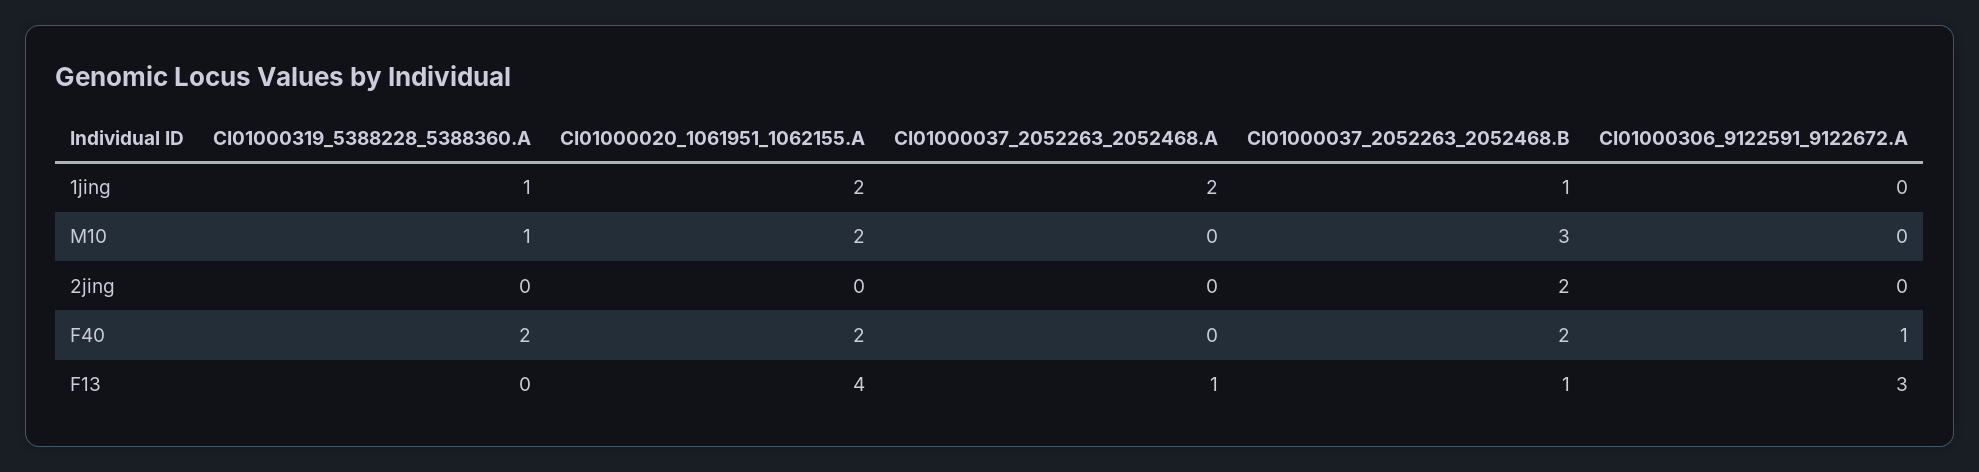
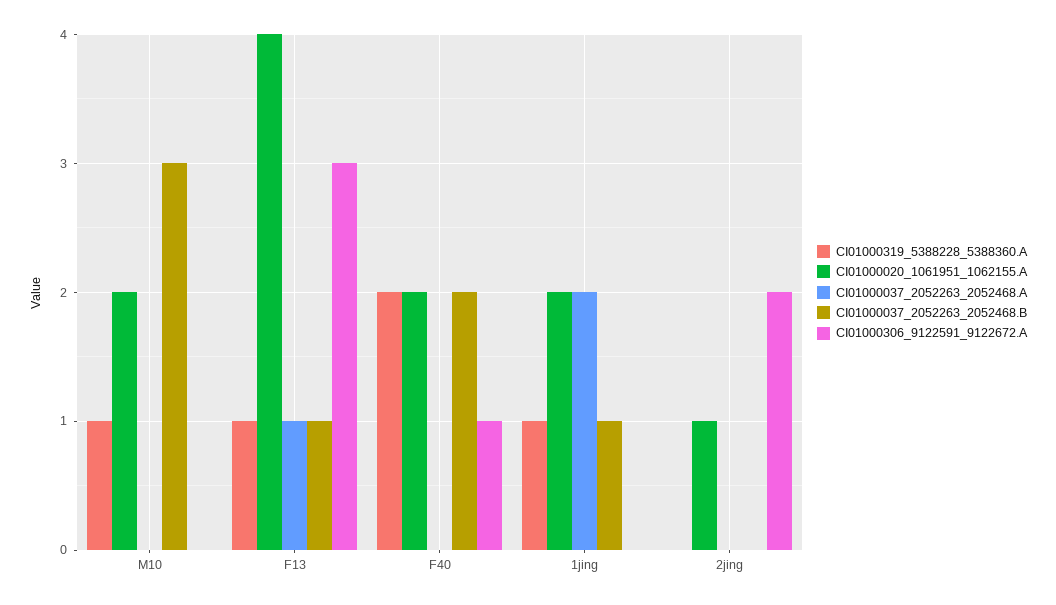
CI01000020_1061951_1062155.A, 2jing: 0 -> 1
CI01000037_2052263_2052468.B, 2jing: 2 -> 0
CI01000306_9122591_9122672.A, 2jing: 0 -> 2
CI01000319_5388228_5388360.A, F13: 0 -> 1

